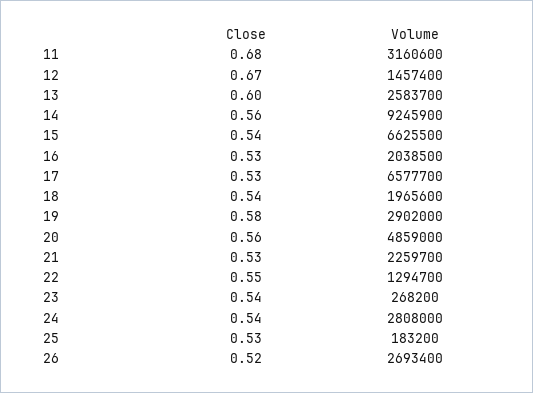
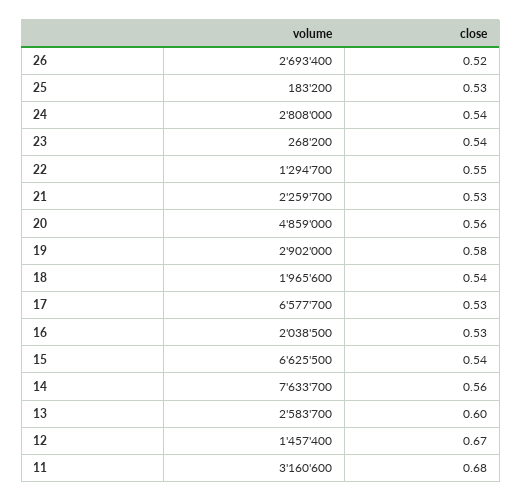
Volume, 14: 9245900 -> 7633700

